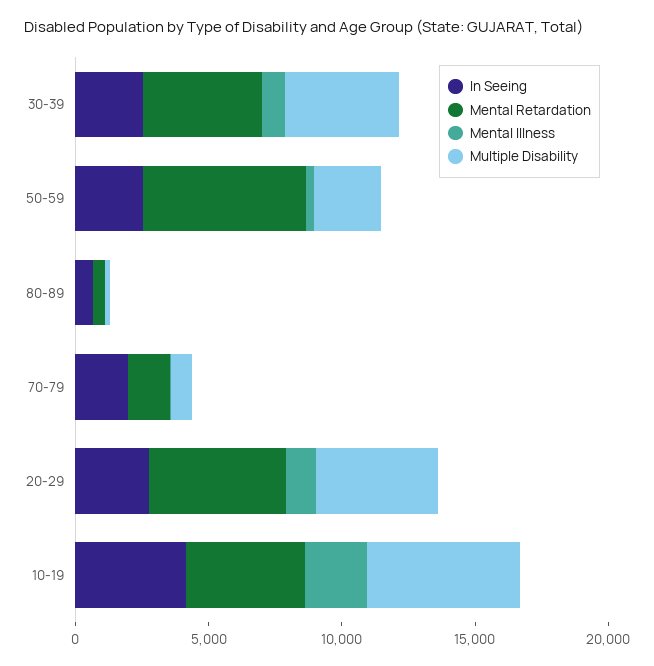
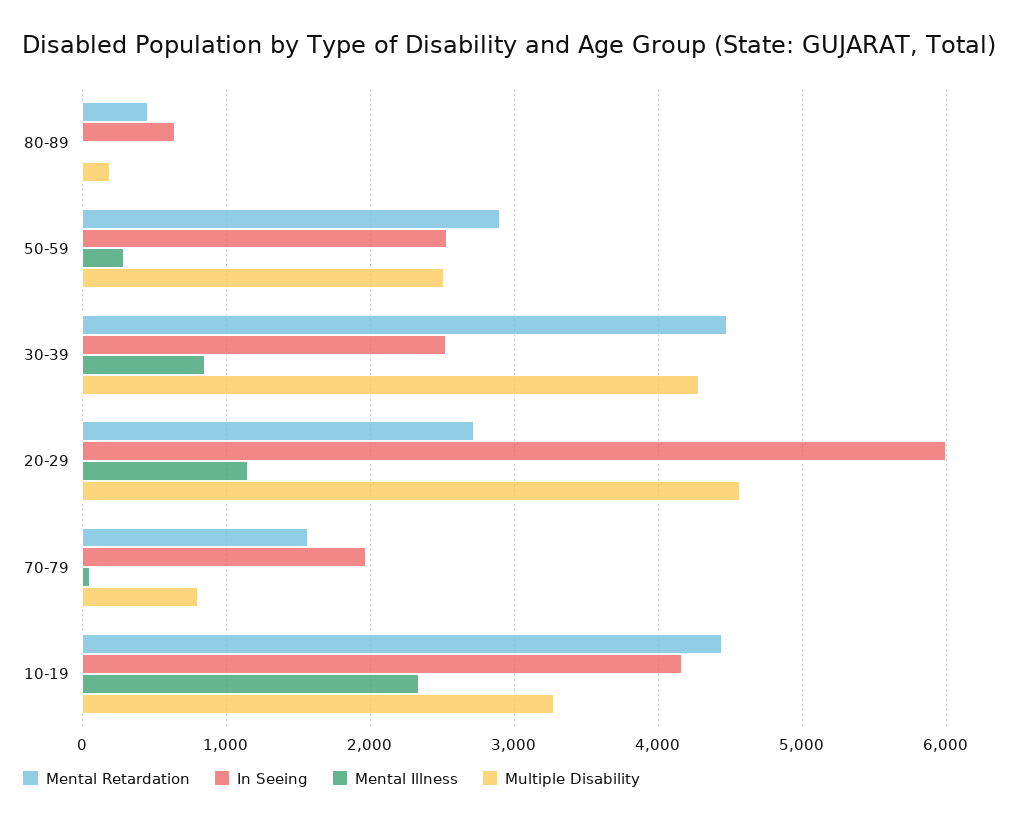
Mental Retardation, 50-59: 6000 -> 2900
In Seeing, 20-29: 3000 -> 6000
Mental Retardation, 20-29: 5000 -> 2700
Multiple Disability, 10-19: 6000 -> 3300

